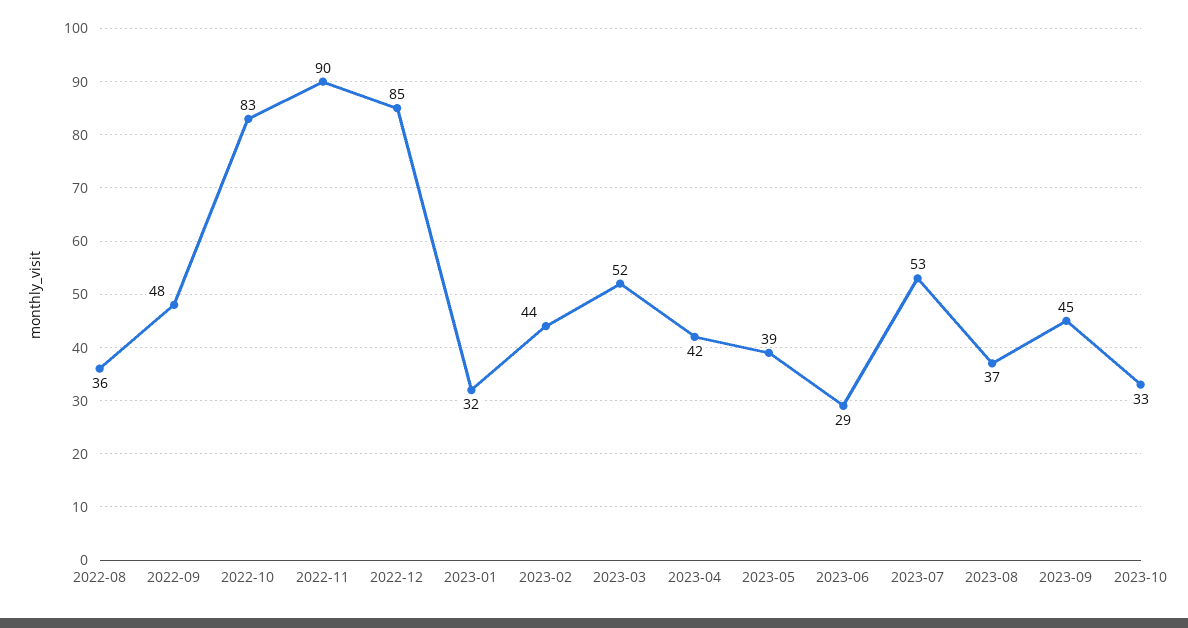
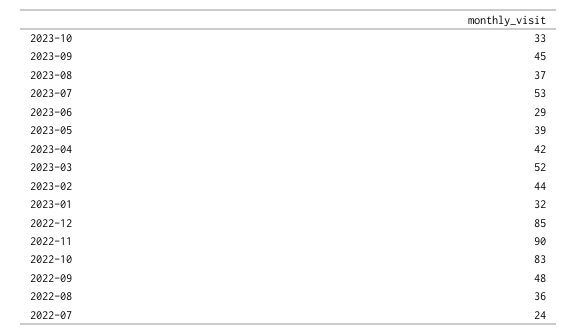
2022-07: none -> 24

